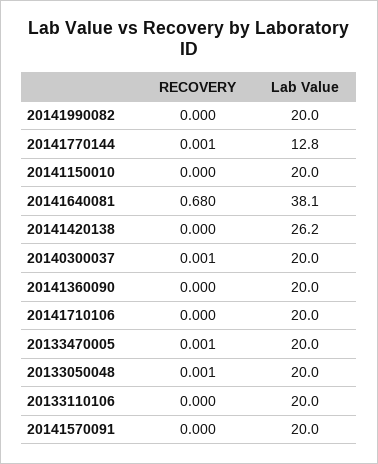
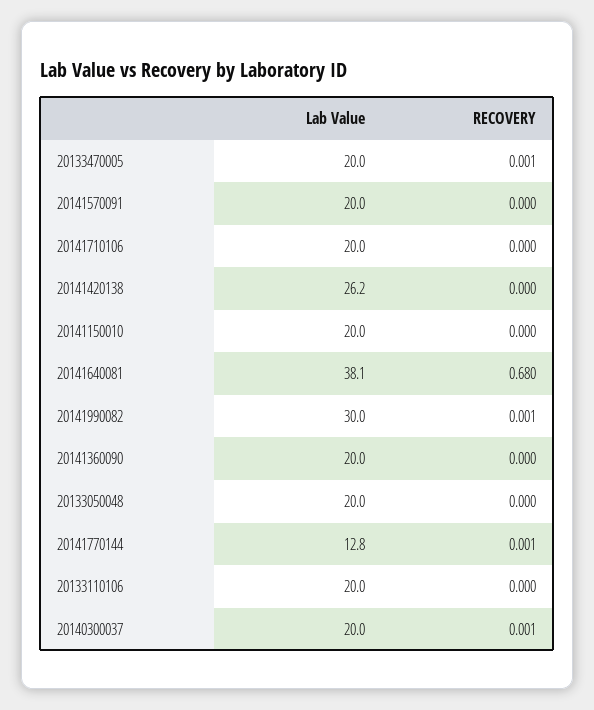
RECOVERY, 20141990082: 0 -> 0.001
Lab Value, 20141990082: 20 -> 30
RECOVERY, 20133050048: 0.001 -> 0

